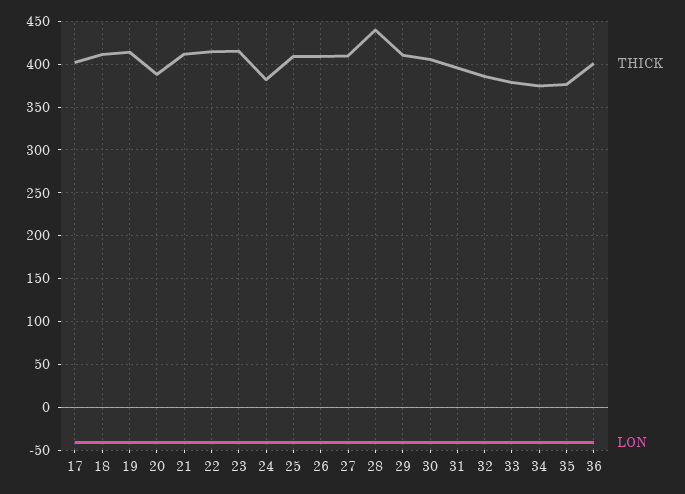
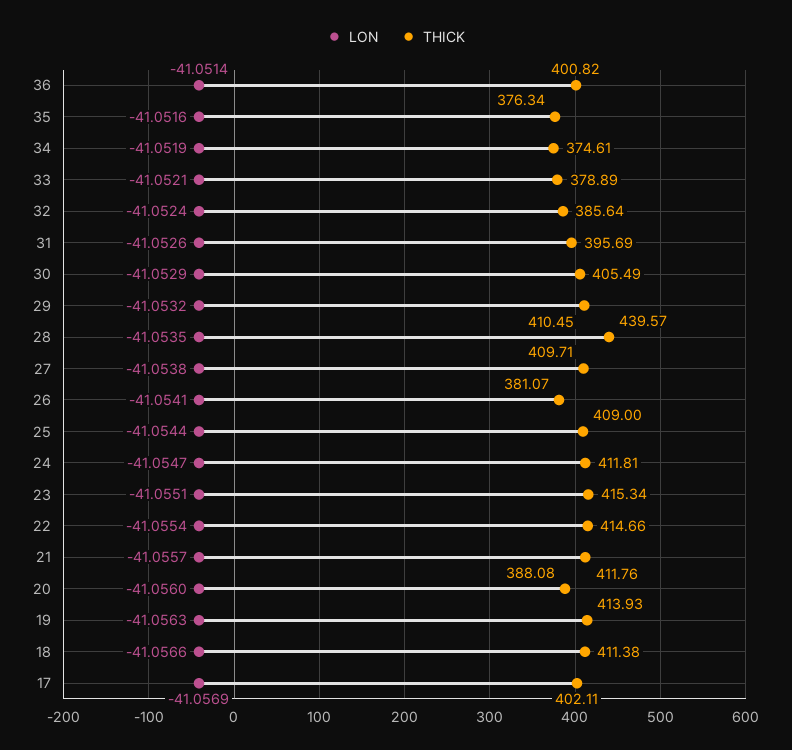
THICK, 24: 380 -> 411.81
THICK, 26: 410 -> 381.07

